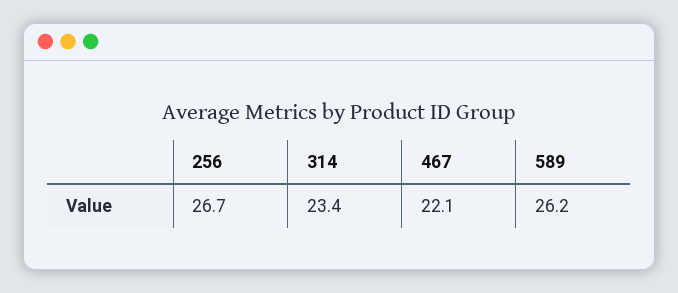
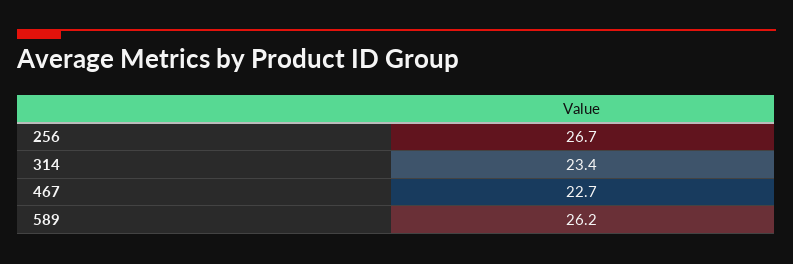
467: 22.1 -> 22.7

